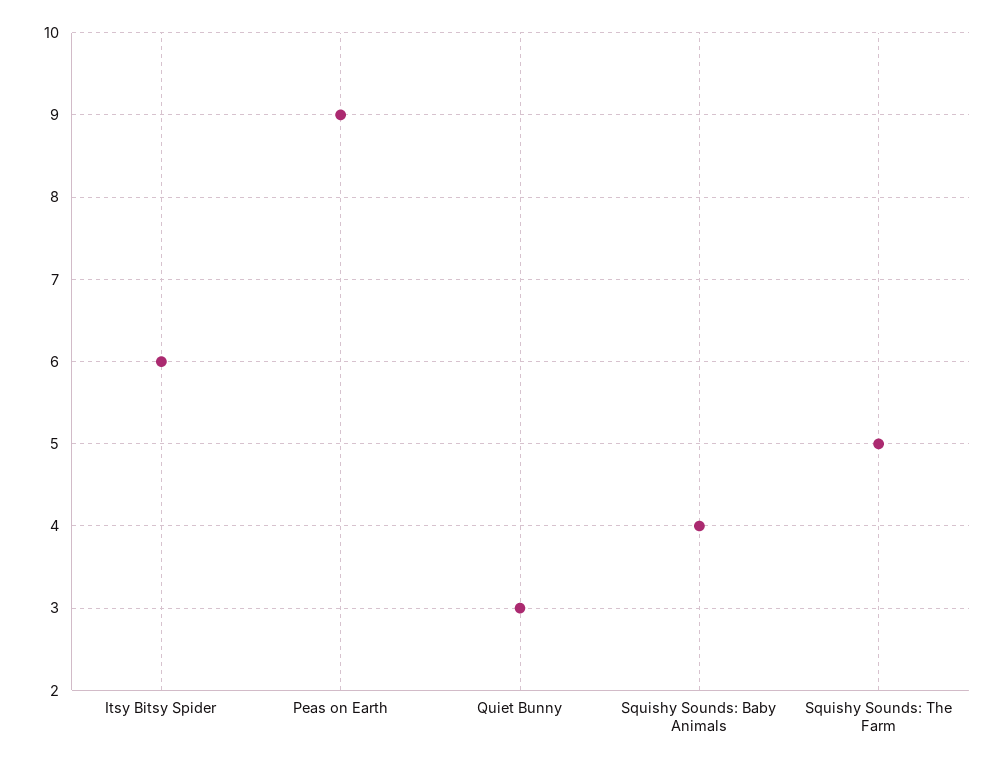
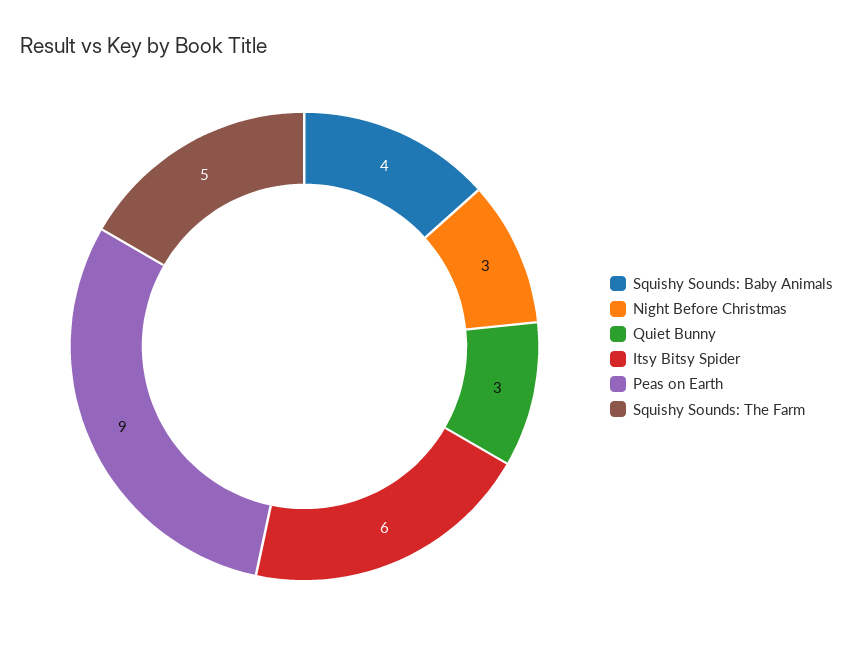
Night Before Christmas: none -> 3

